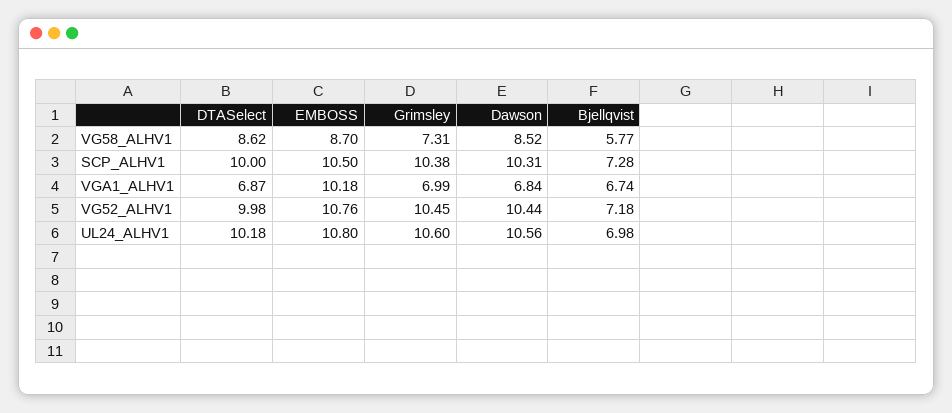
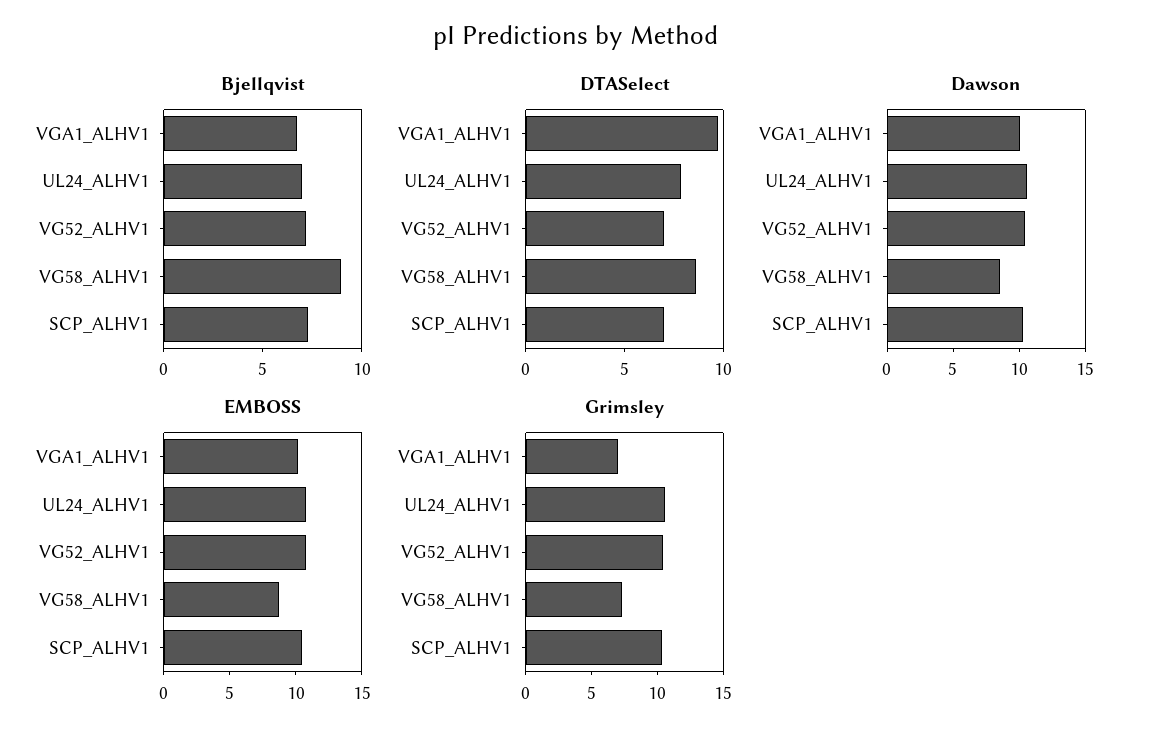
Bjellqvist, VG58_ALHV1: 5.77 -> 9
DTASelect, SCP_ALHV1: 10 -> 7
DTASelect, VGA1_ALHV1: 6.87 -> 10
Dawson, VGA1_ALHV1: 6.84 -> 10
DTASelect, VG52_ALHV1: 9.98 -> 7
DTASelect, UL24_ALHV1: 10.18 -> 8

